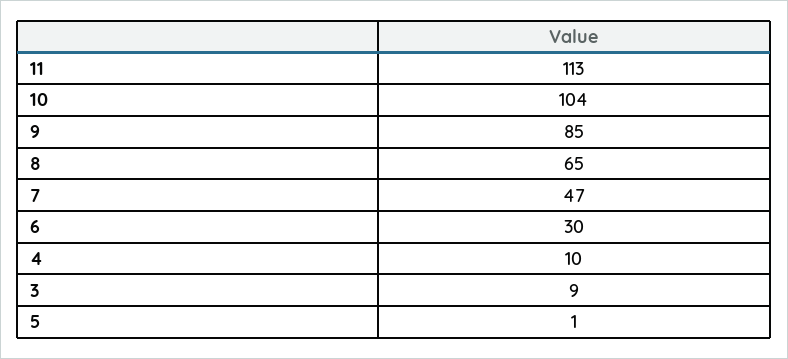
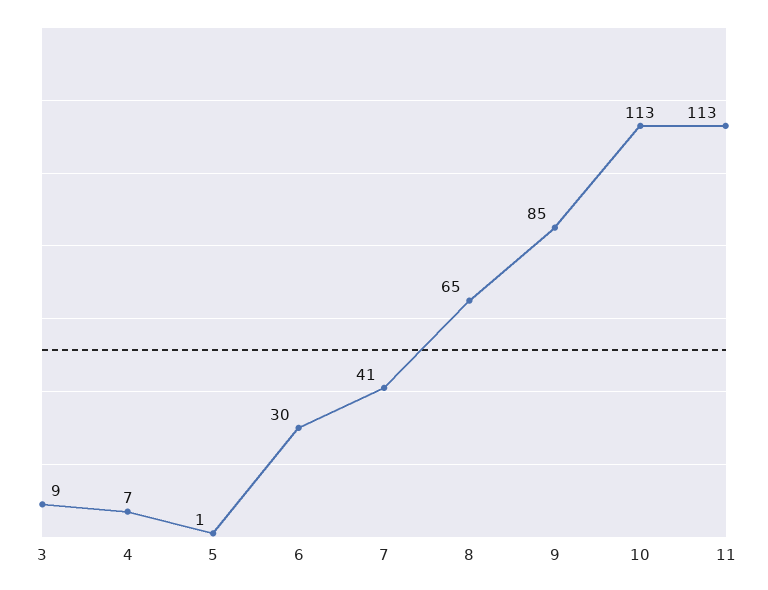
10: 104 -> 113
7: 47 -> 41
4: 10 -> 7

